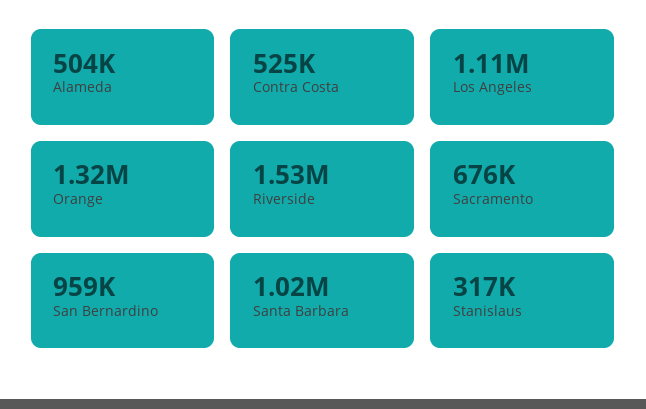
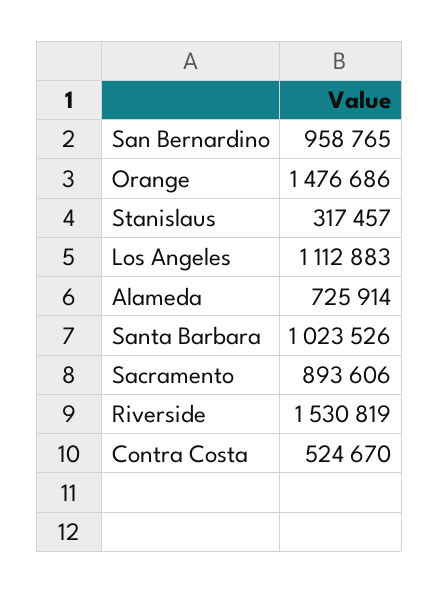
Alameda: 504000 -> 725914
Orange: 1320000 -> 1476686
Sacramento: 676000 -> 893606

